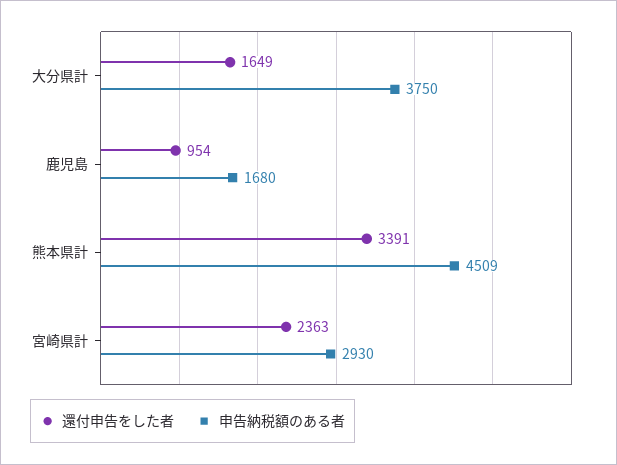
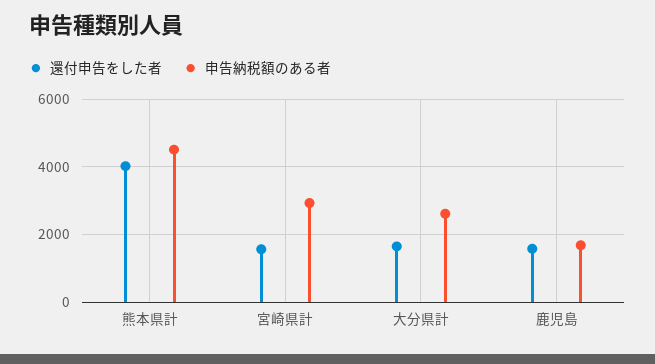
申告納税額のある者, 大分県計: 3750 -> 2600
還付申告をした者, 鹿児島: 954 -> 1600
還付申告をした者, 熊本県計: 3391 -> 4000
還付申告をした者, 宮崎県計: 2363 -> 1600

